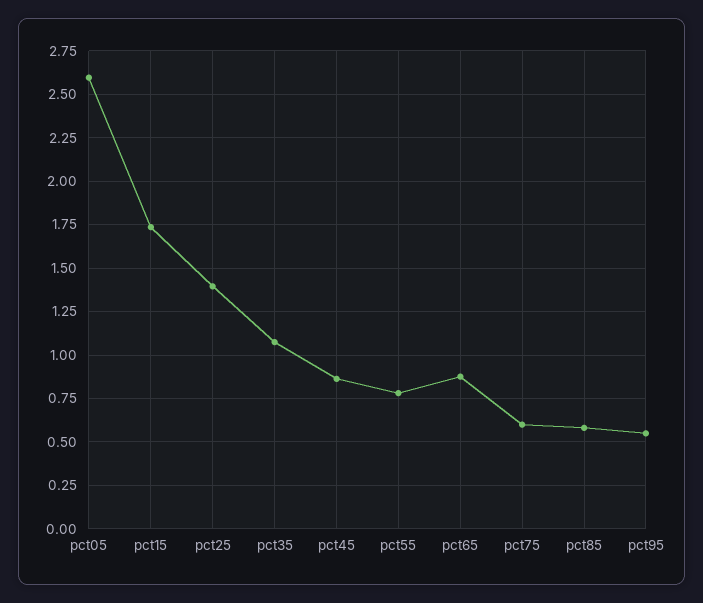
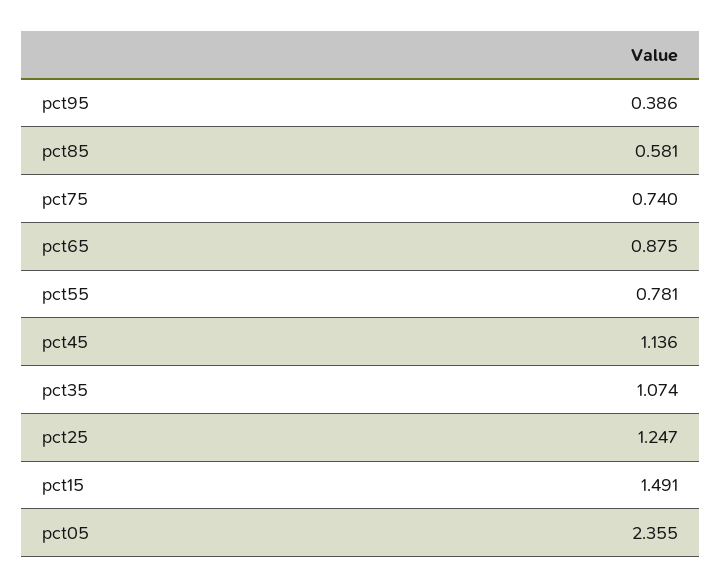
pct05: 2.6 -> 2.355
pct15: 1.75 -> 1.491
pct25: 1.4 -> 1.247
pct45: 0.85 -> 1.136
pct75: 0.6 -> 0.74
pct95: 0.55 -> 0.386

